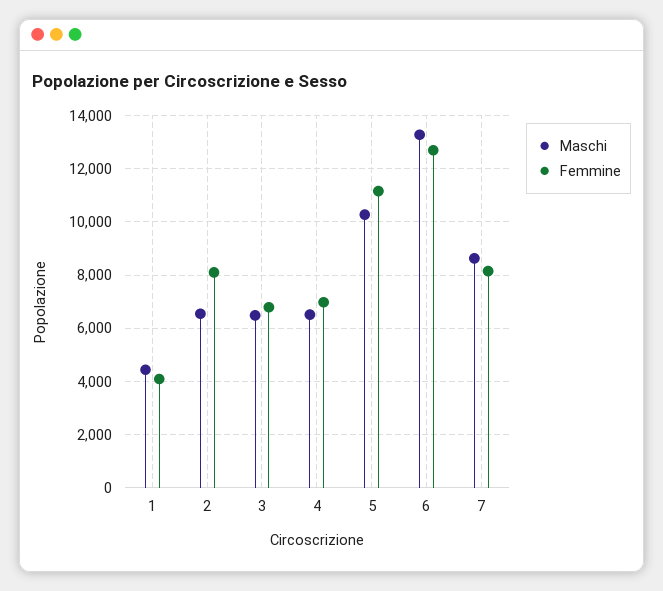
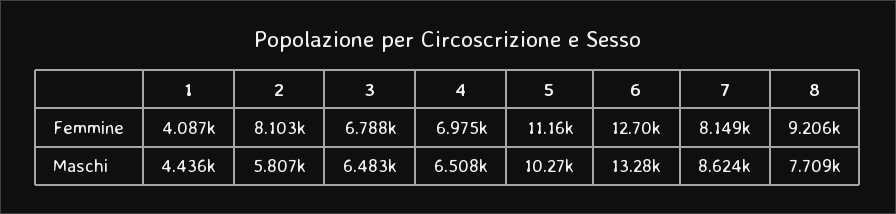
Maschi, 2: 6500 -> 5807
Femmine, 8: none -> 9206
Maschi, 8: none -> 7709

